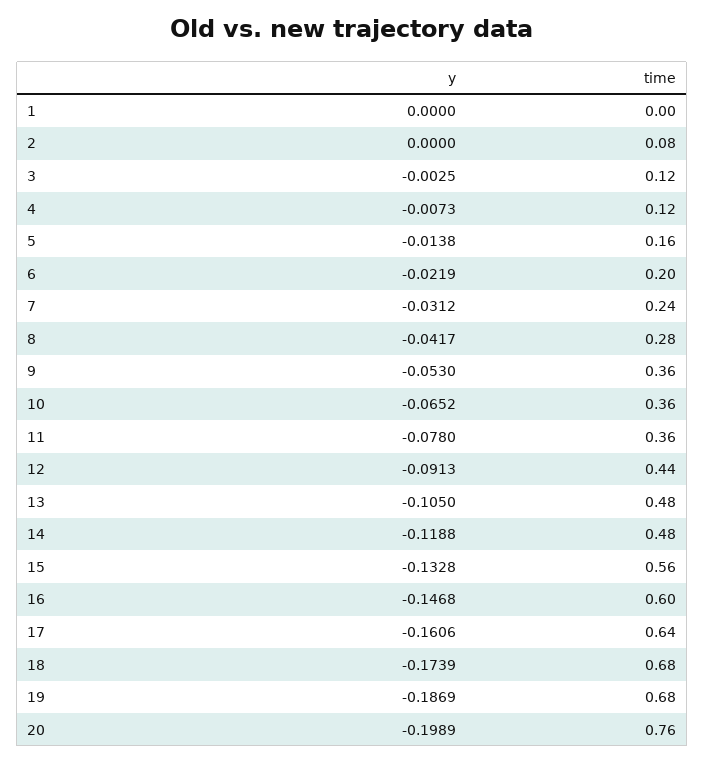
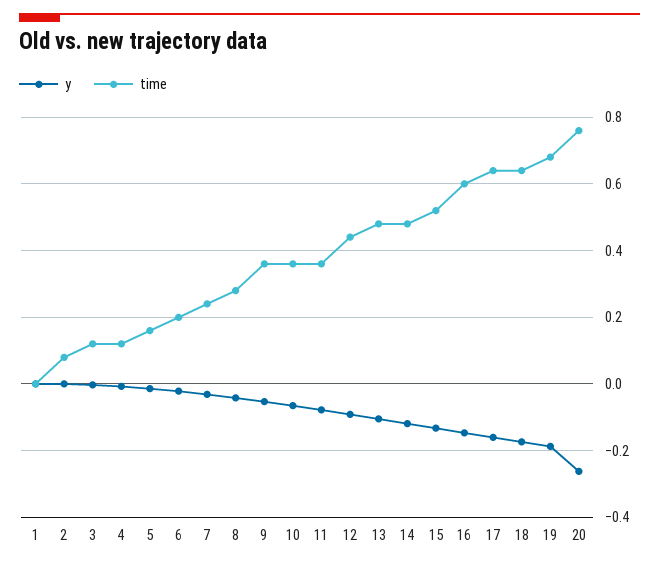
time, 15: 0.56 -> 0.52
time, 18: 0.68 -> 0.64
y, 20: -0.1989 -> -0.26

